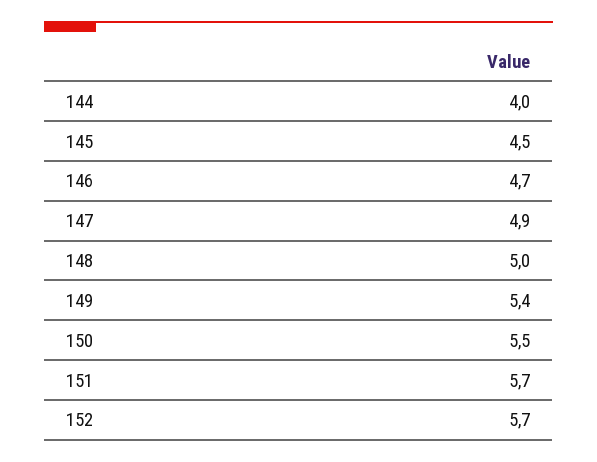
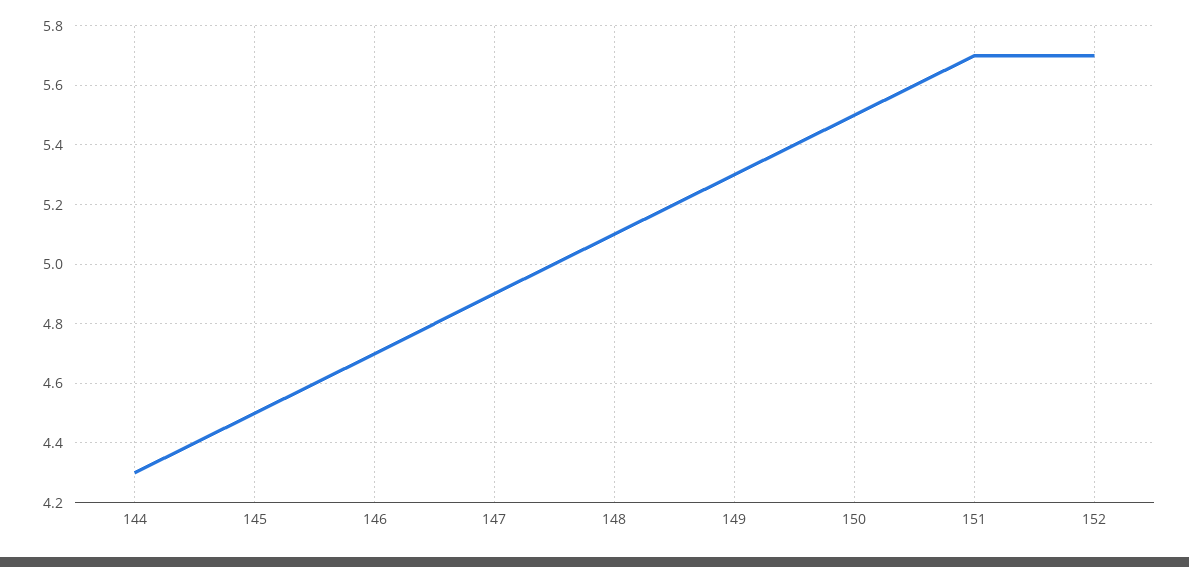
144: 4 -> 4.3
148: 5 -> 5.1
149: 5.4 -> 5.3

